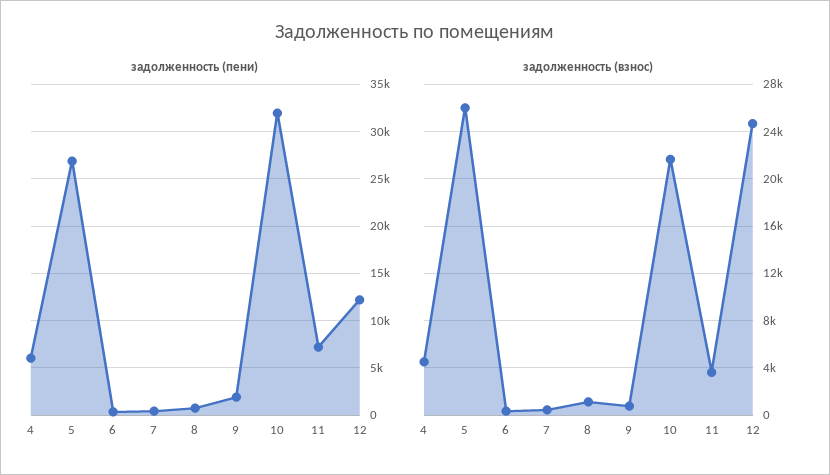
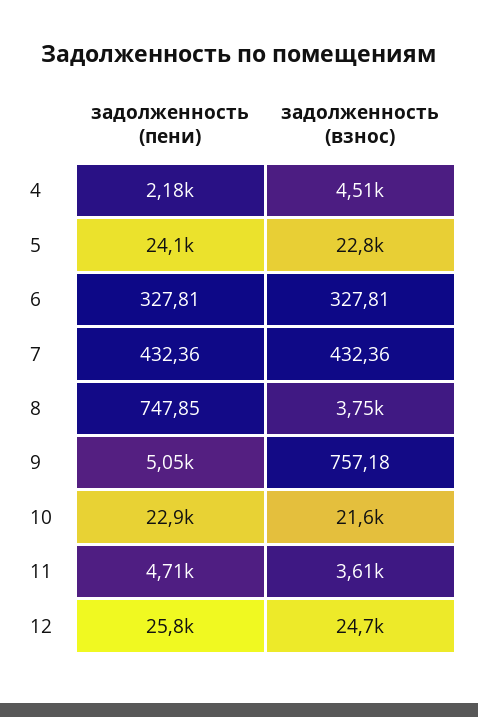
задолженность (пени), 4: 6000 -> 2180
задолженность (пени), 5: 27000 -> 24100
задолженность (пени), 9: 2000 -> 5050
задолженность (пени), 10: 32000 -> 22900
задолженность (пени), 11: 7000 -> 4710
задолженность (пени), 12: 12000 -> 25800
задолженность (взнос), 5: 26000 -> 22800
задолженность (взнос), 8: 1000 -> 3750

